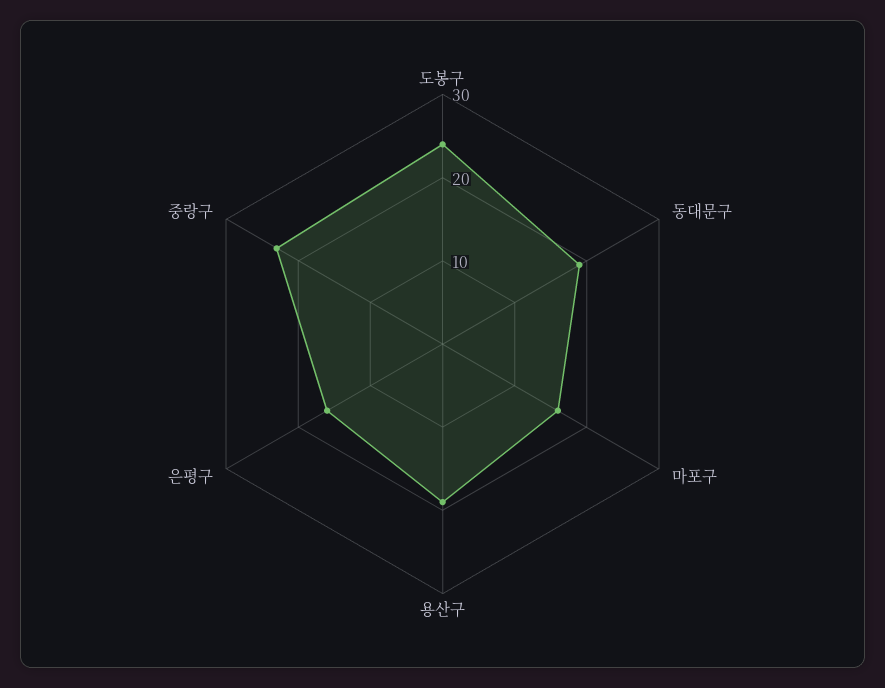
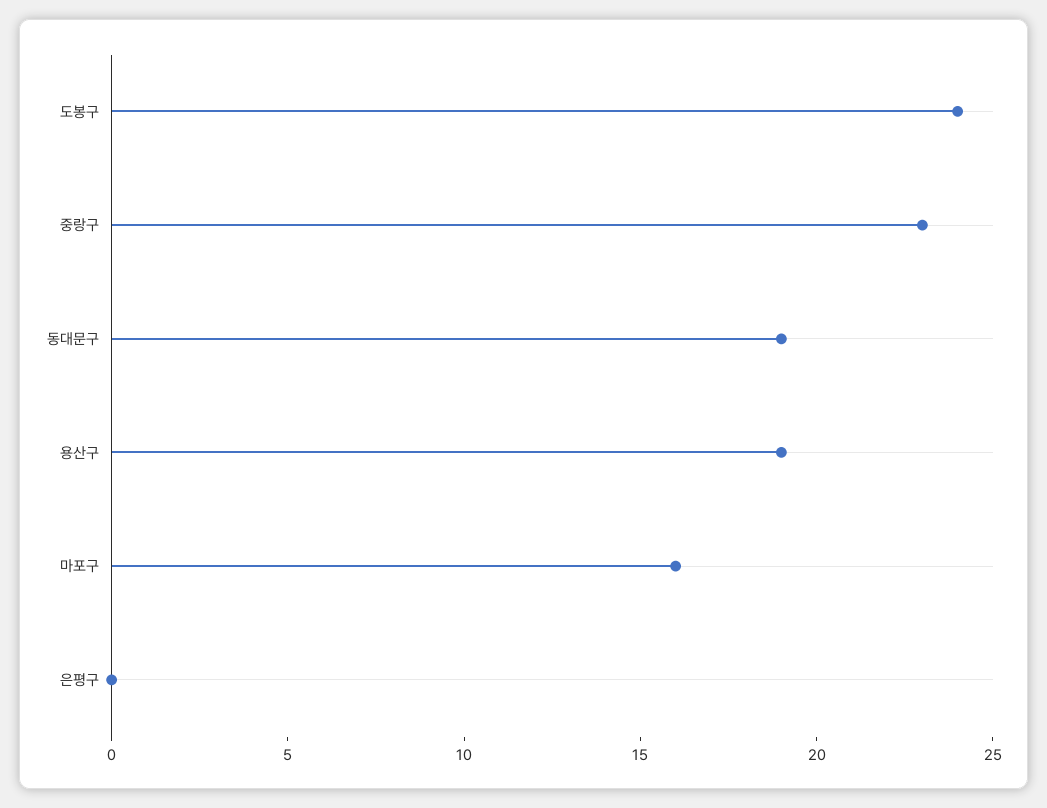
은평구: 16 -> 0

